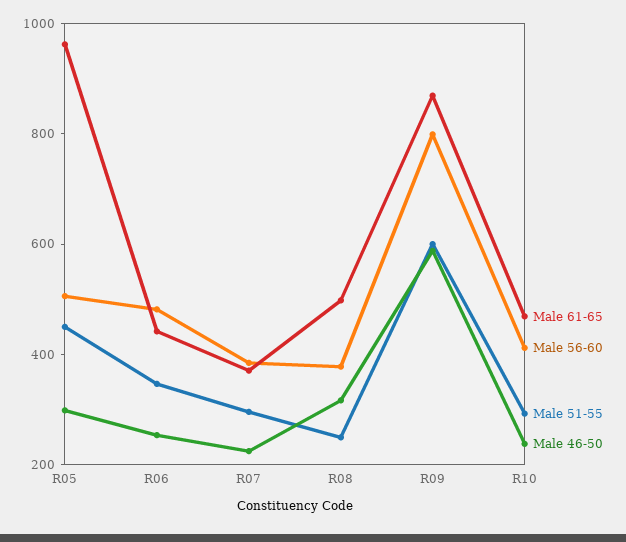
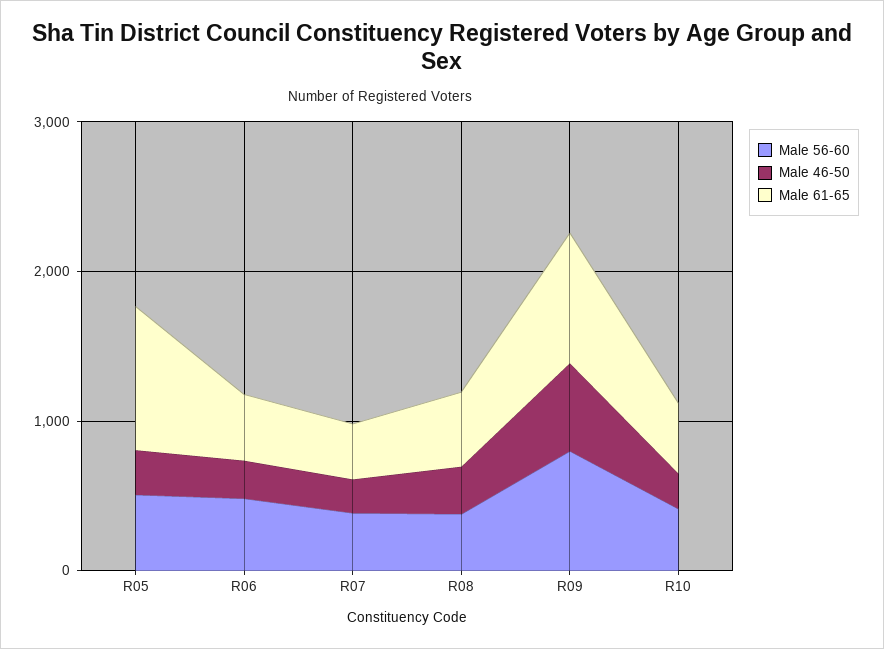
Male 51-55, R05: 450 -> none
Male 51-55, R06: 350 -> none
Male 51-55, R07: 300 -> none
Male 51-55, R08: 250 -> none
Male 51-55, R09: 600 -> none
Male 51-55, R10: 300 -> none

